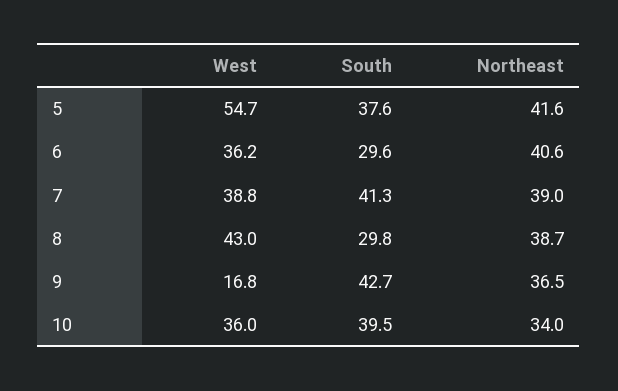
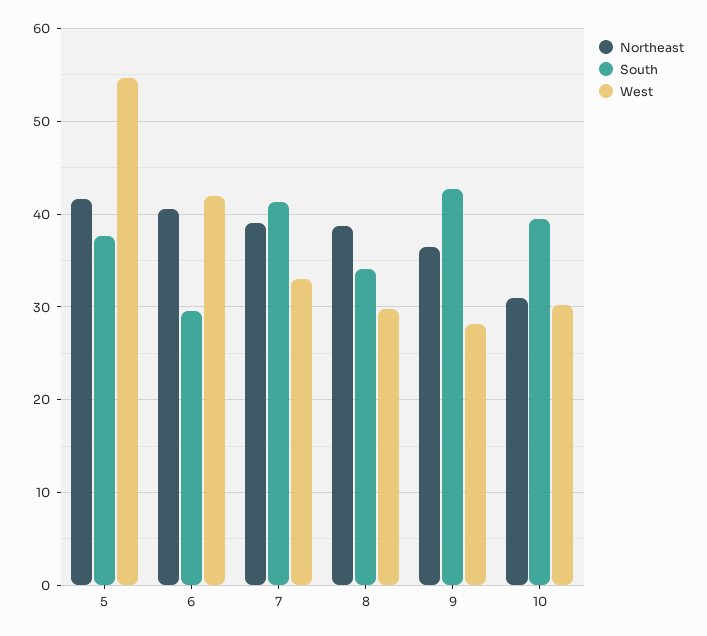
West, 6: 36.2 -> 42
West, 7: 38.8 -> 33
West, 8: 43 -> 30
South, 8: 29.8 -> 34
West, 9: 16.8 -> 28
West, 10: 36 -> 30
Northeast, 10: 34 -> 31

